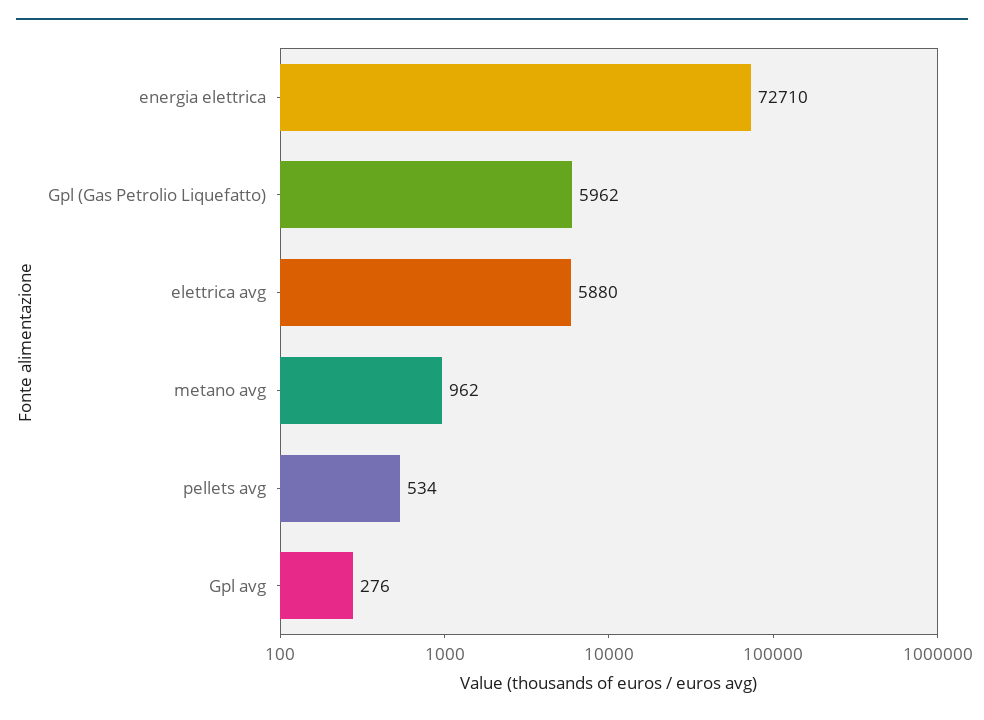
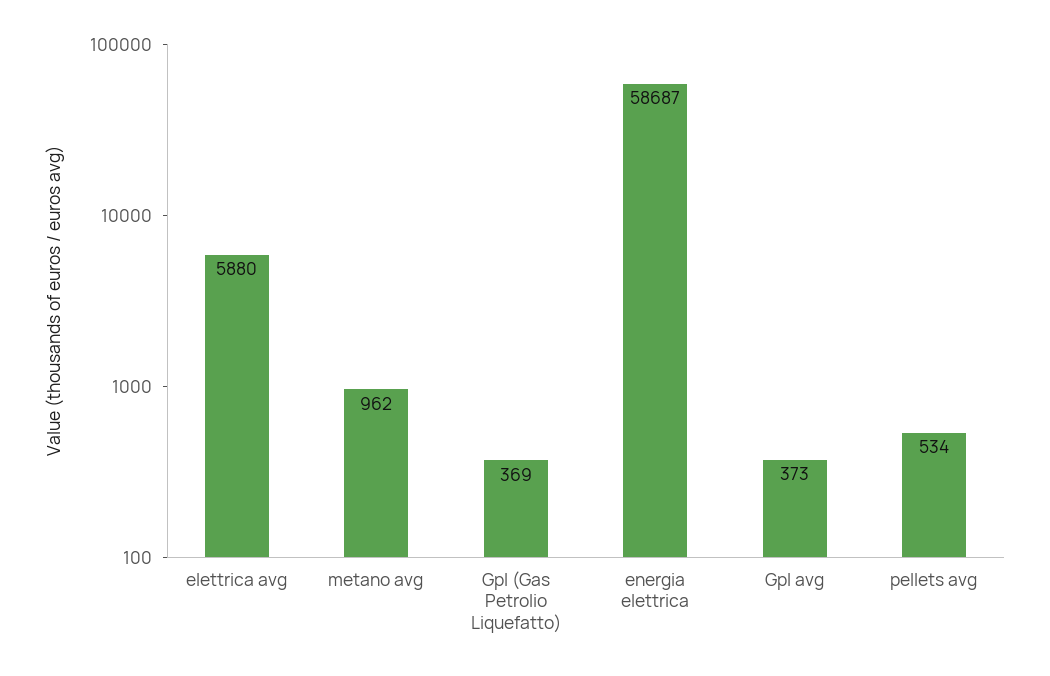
energia elettrica: 72710 -> 58687
Gpl (Gas Petrolio Liquefatto): 5962 -> 369
Gpl avg: 276 -> 373

